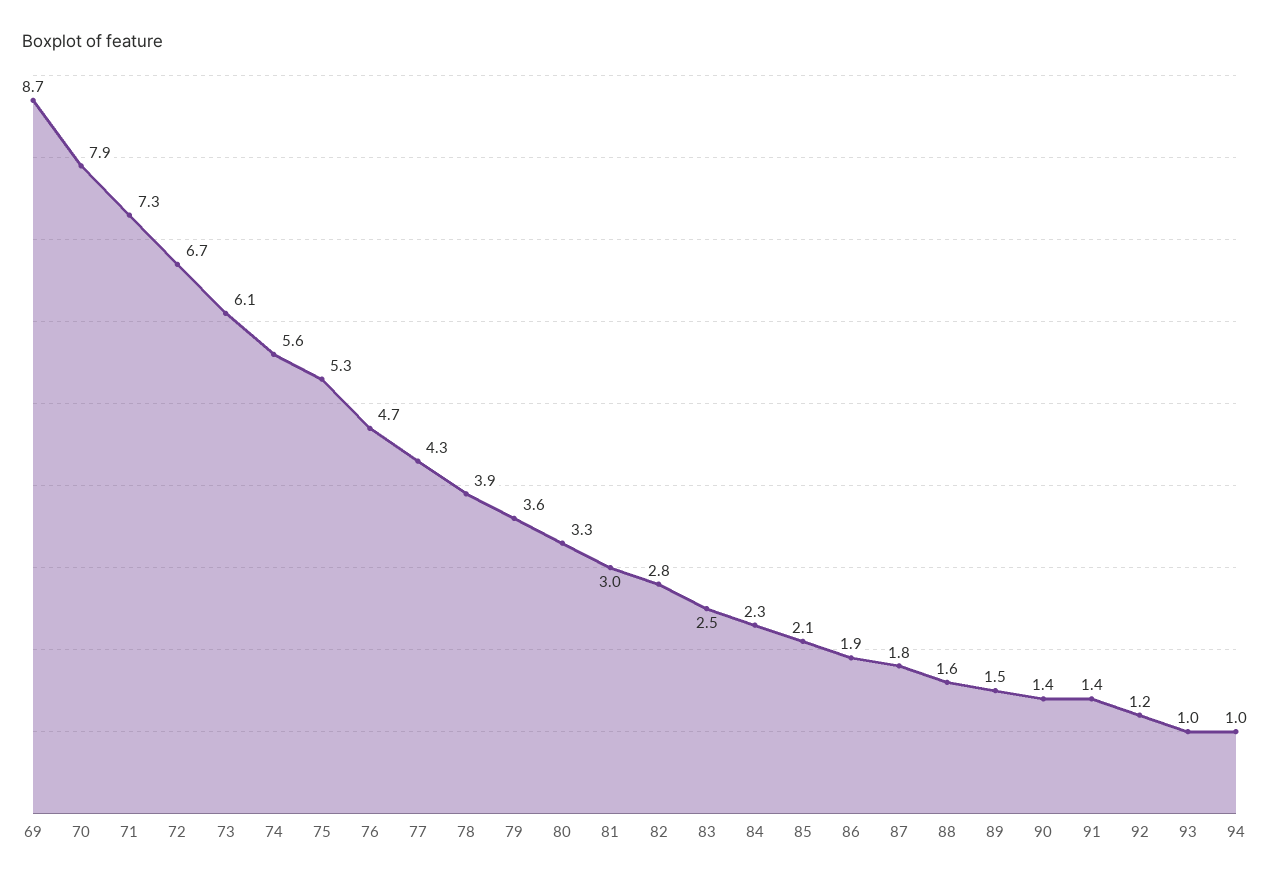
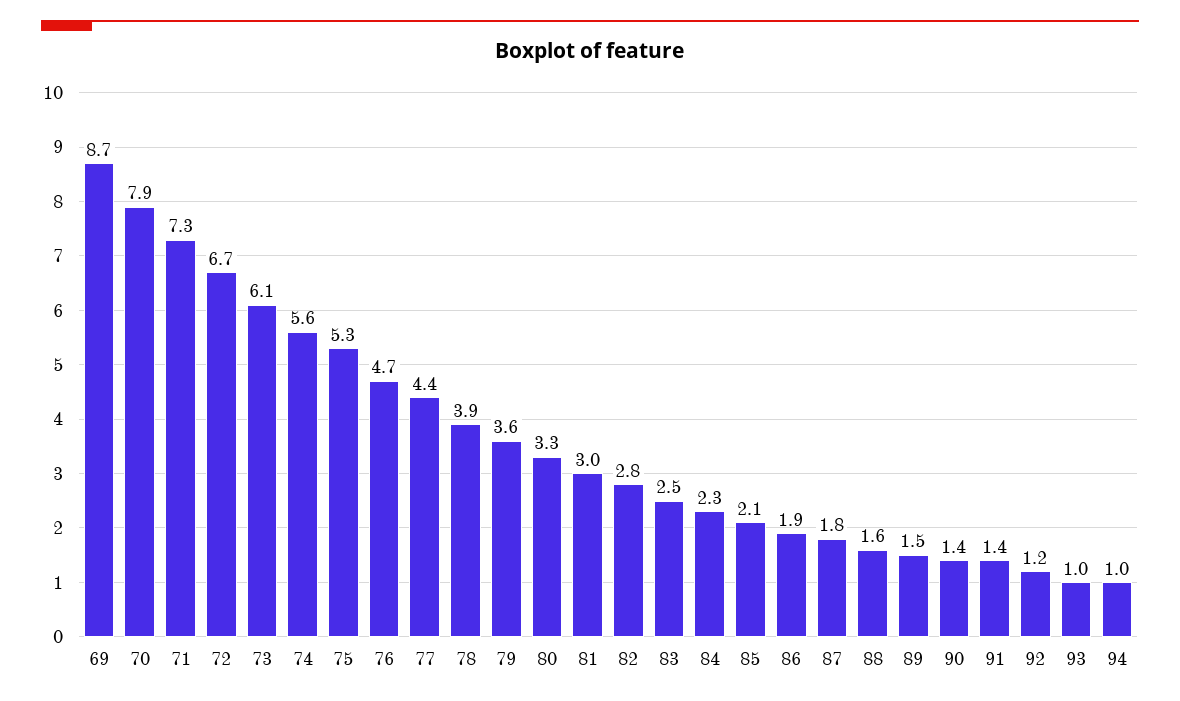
77: 4.3 -> 4.4

